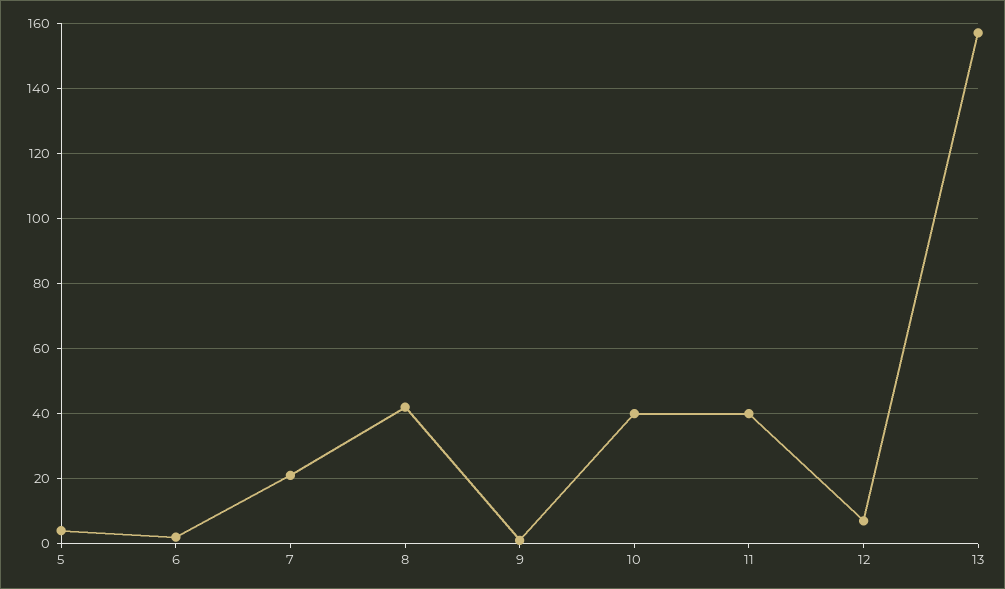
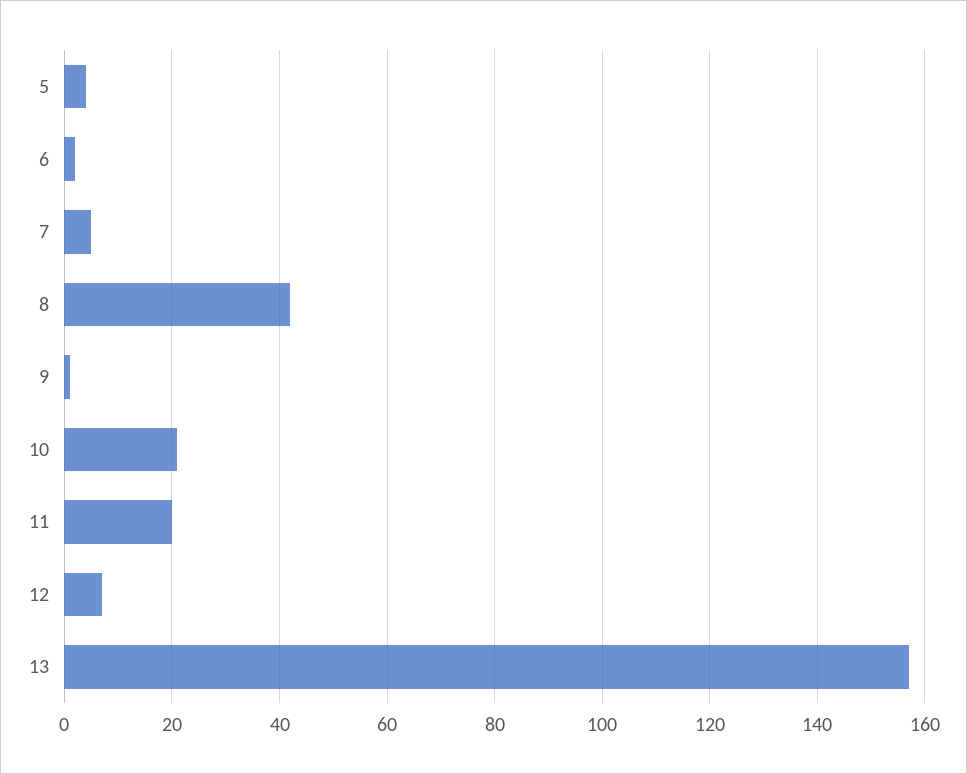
7: 20 -> 5
10: 40 -> 20
11: 40 -> 20

